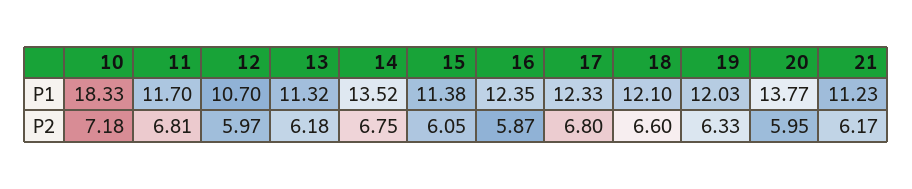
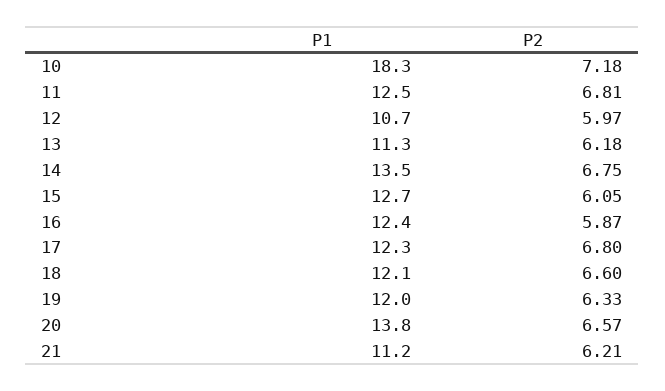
11, P1: 11.7 -> 12.5
15, P1: 11.38 -> 12.7
20, P2: 5.95 -> 6.57
21, P2: 6.17 -> 6.21

